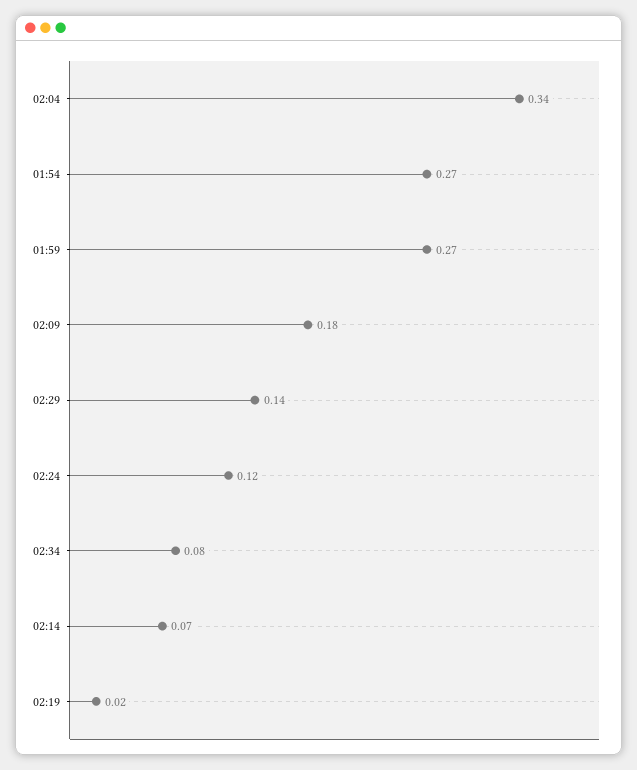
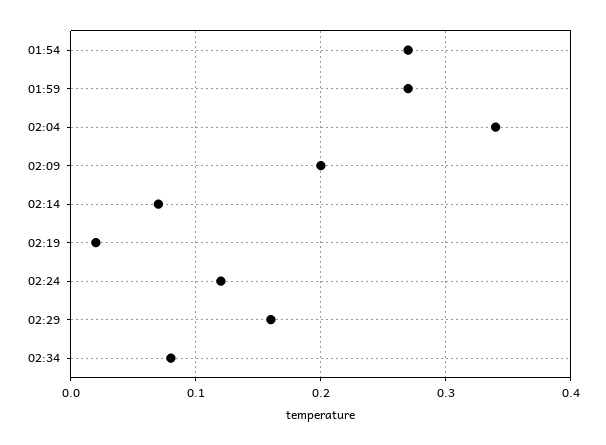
02:09: 0.18 -> 0.2
02:29: 0.14 -> 0.16

